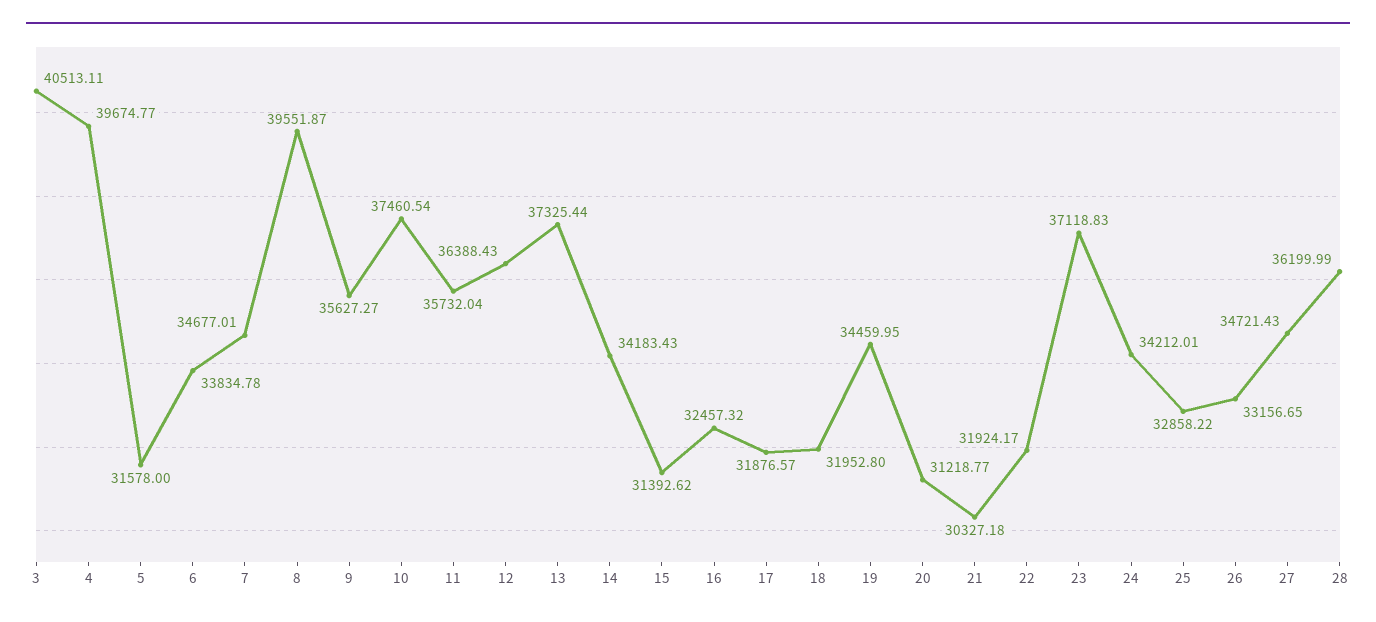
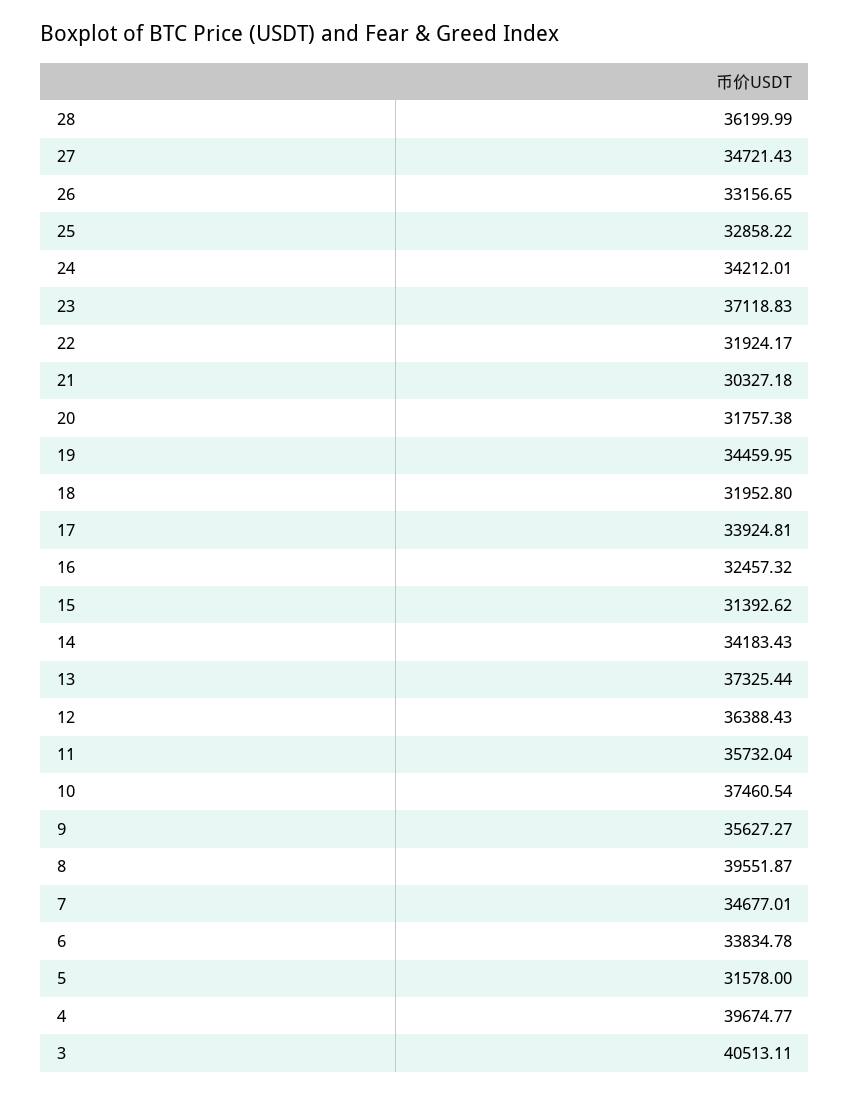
17: 31876.57 -> 33924.81
20: 31218.77 -> 31757.38

